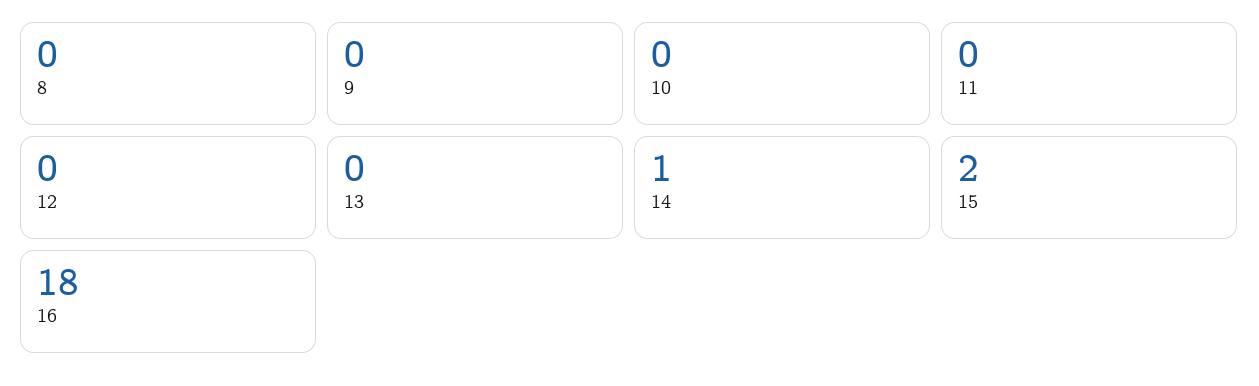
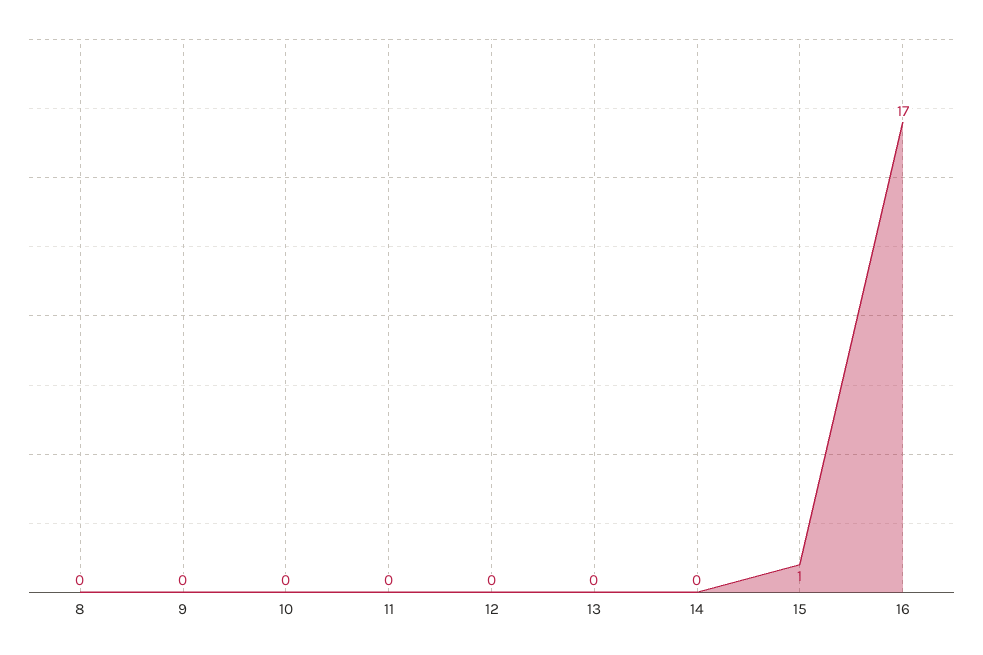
14: 1 -> 0
15: 2 -> 1
16: 18 -> 17

